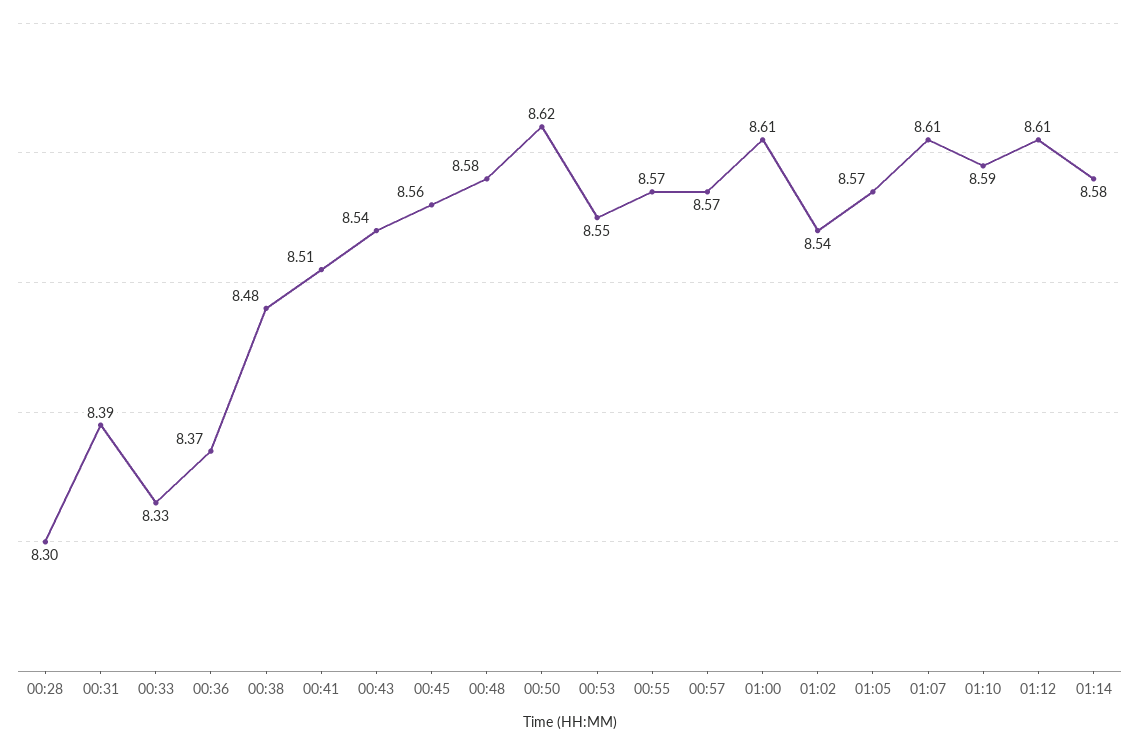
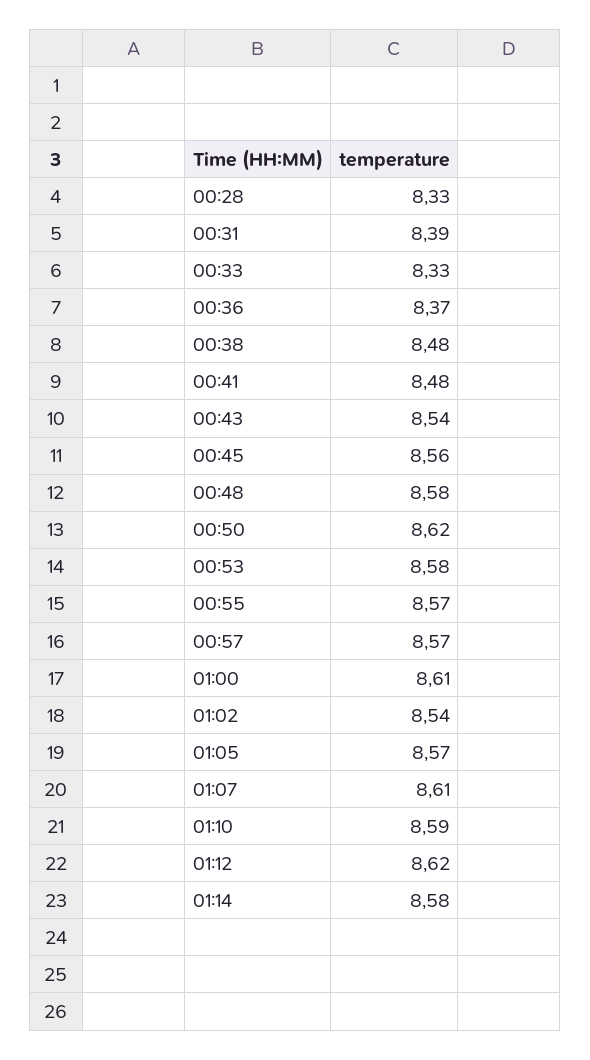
00:28: 8.3 -> 8.33
00:41: 8.51 -> 8.48
00:53: 8.55 -> 8.58
01:12: 8.61 -> 8.62

